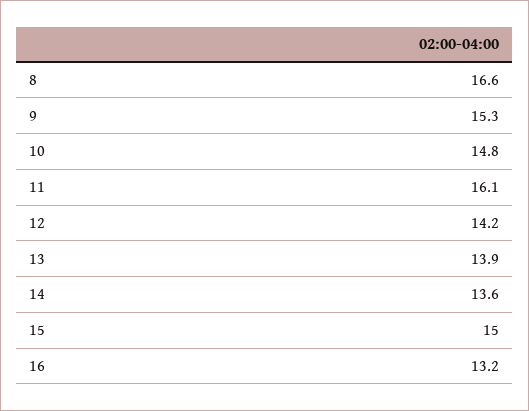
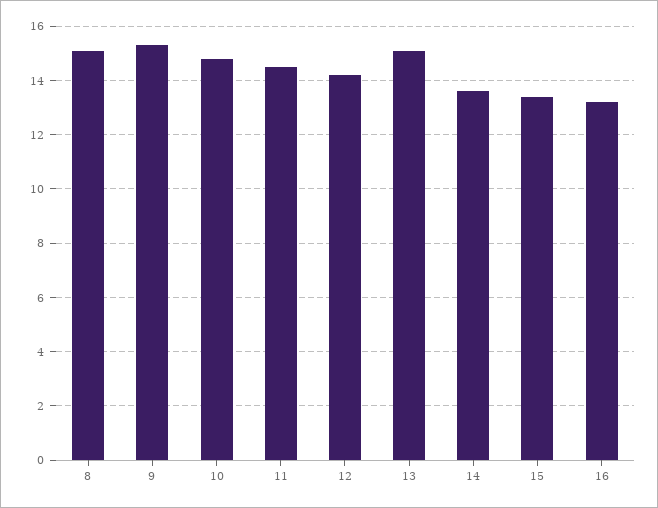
8: 16.6 -> 15
11: 16.1 -> 14.5
13: 13.9 -> 15
15: 15 -> 13.5

